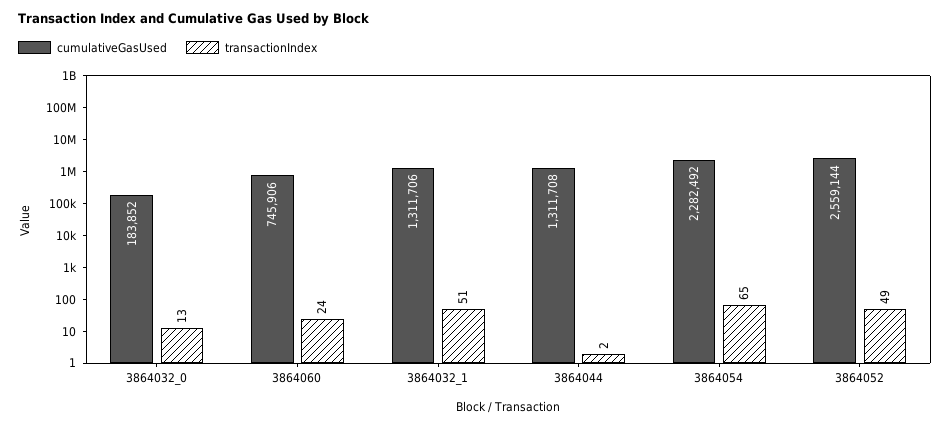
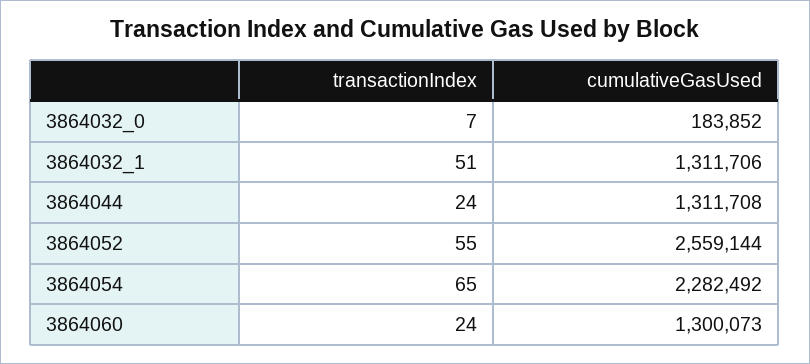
transactionIndex, 3864032_0: 13 -> 7
cumulativeGasUsed, 3864060: 745906 -> 1300073
transactionIndex, 3864044: 2 -> 24
transactionIndex, 3864052: 49 -> 55

